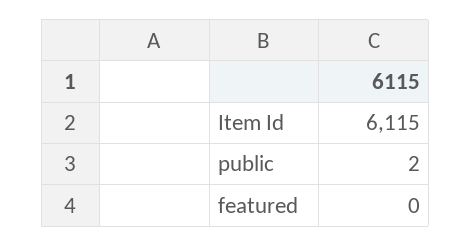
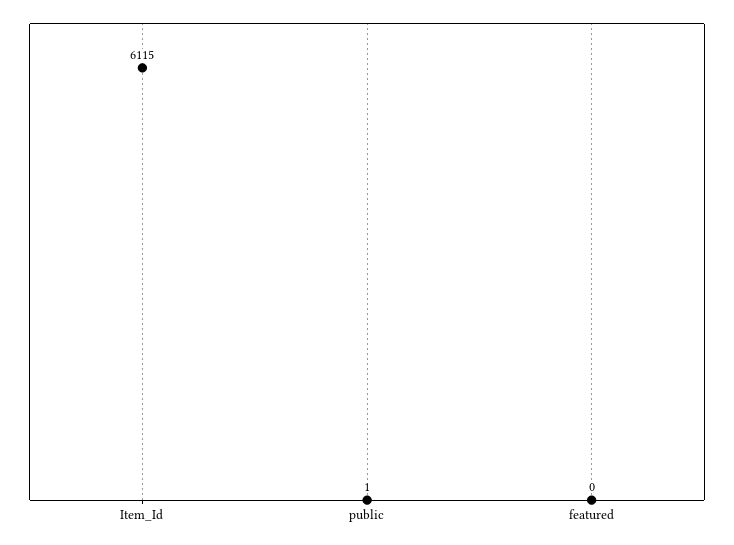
public: 2 -> 1

